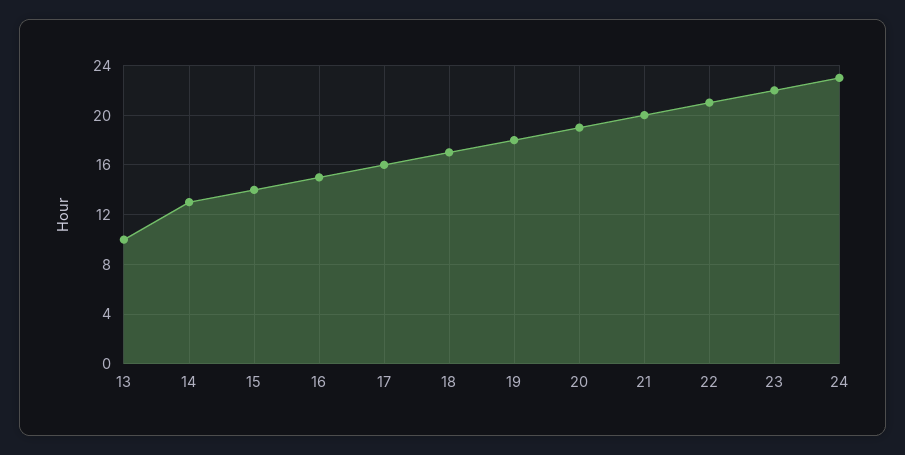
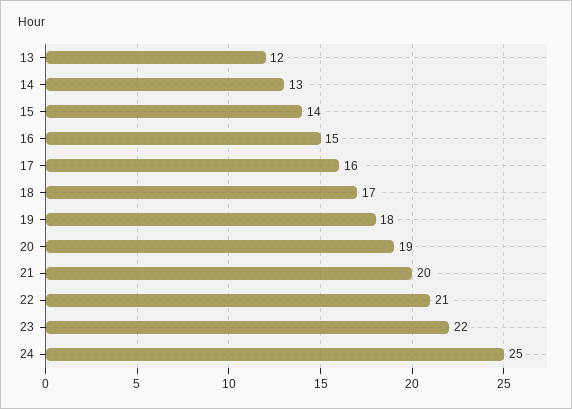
13: 10 -> 12
24: 23 -> 25

